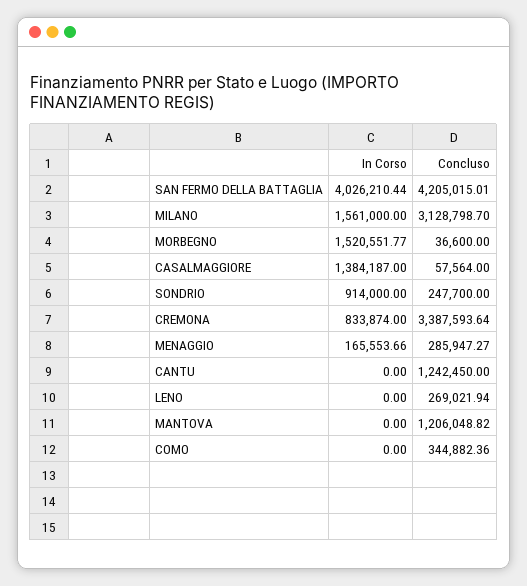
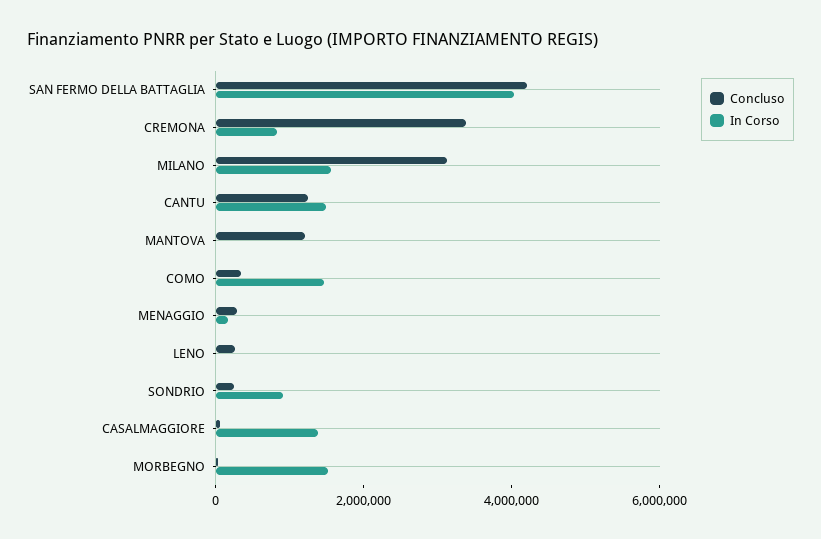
In Corso, CANTU: 0 -> 1500000
In Corso, COMO: 0 -> 1500000

